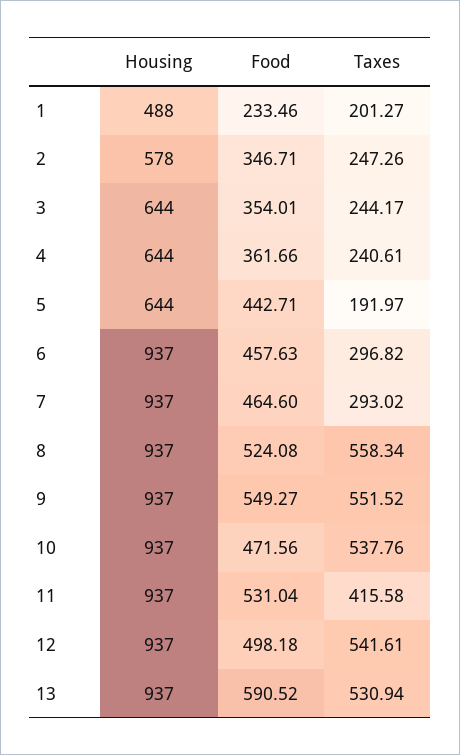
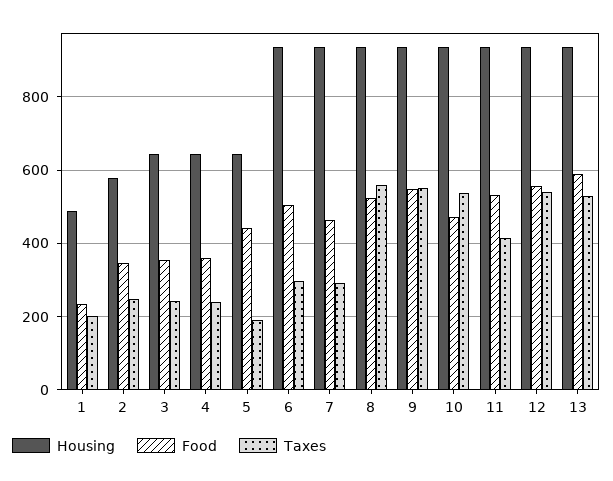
Food, 6: 457.63 -> 500
Food, 12: 498.18 -> 560

